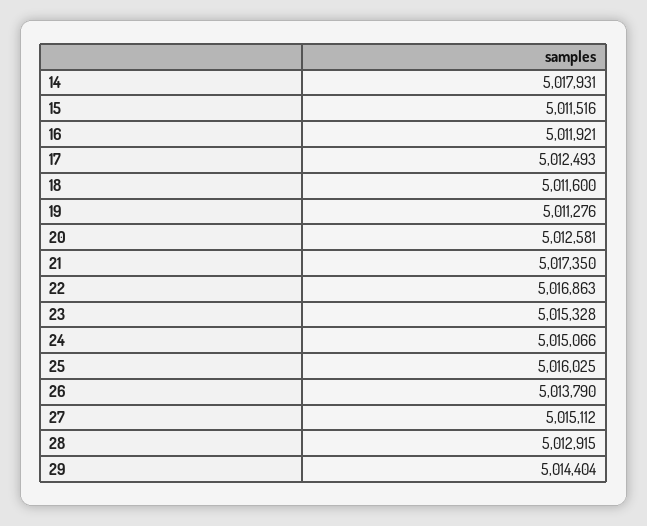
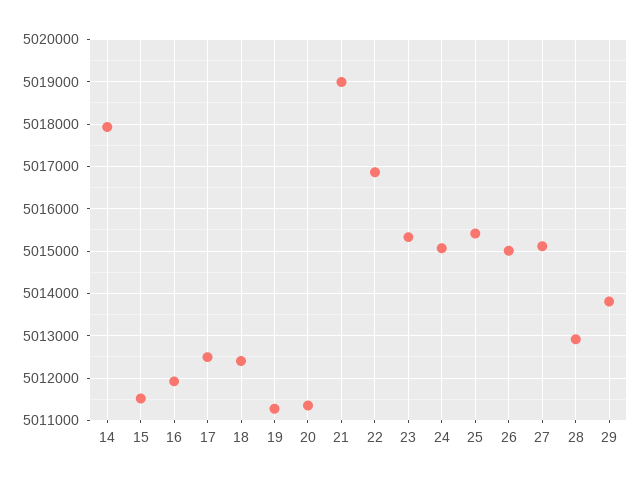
18: 5011600 -> 5012400
20: 5012581 -> 5011400
21: 5017350 -> 5019000
25: 5016025 -> 5015400
26: 5013790 -> 5015000
29: 5014404 -> 5013800

